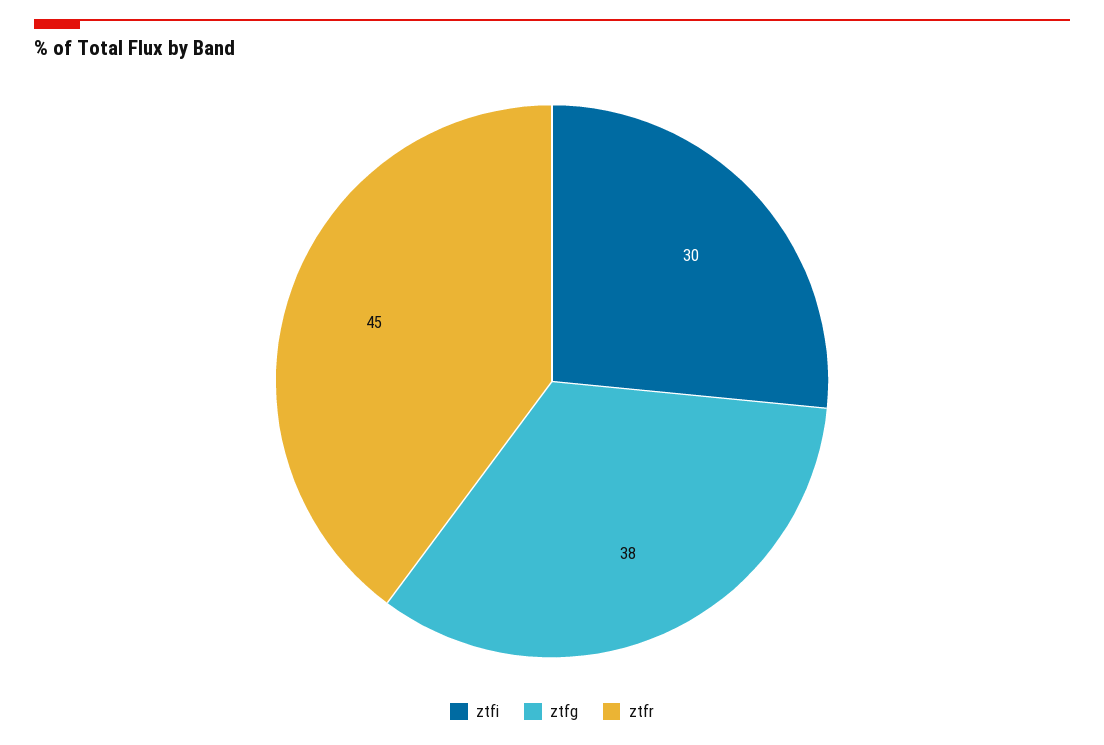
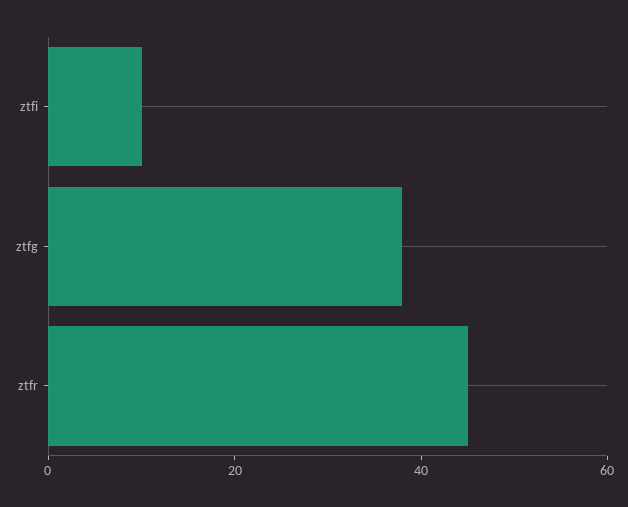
ztfi: 30 -> 10

